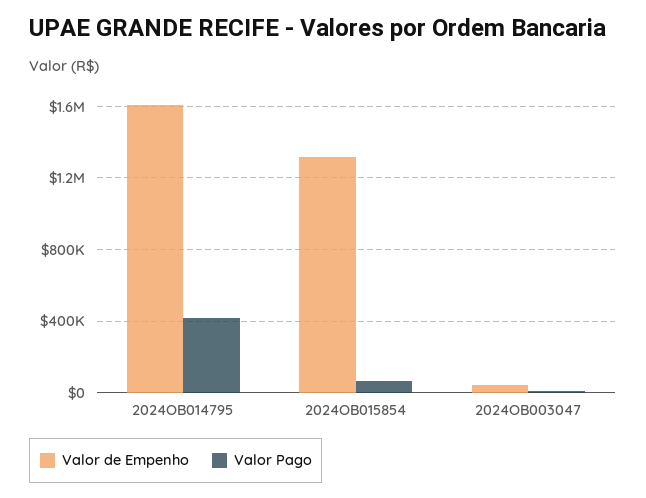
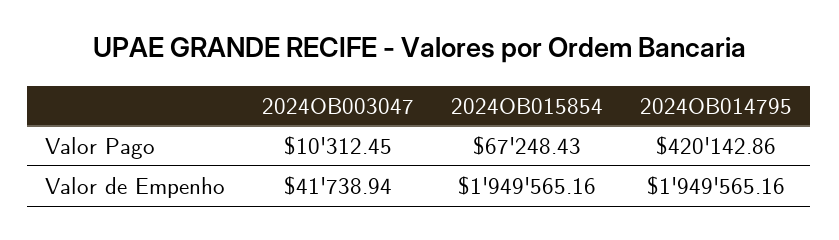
Valor de Empenho, 2024OB014795: 1600000 -> 1949565.16
Valor de Empenho, 2024OB015854: 1300000 -> 1949565.16

